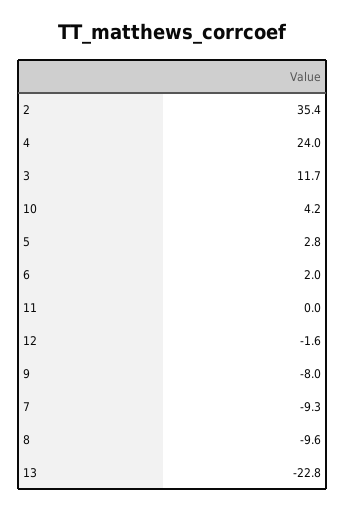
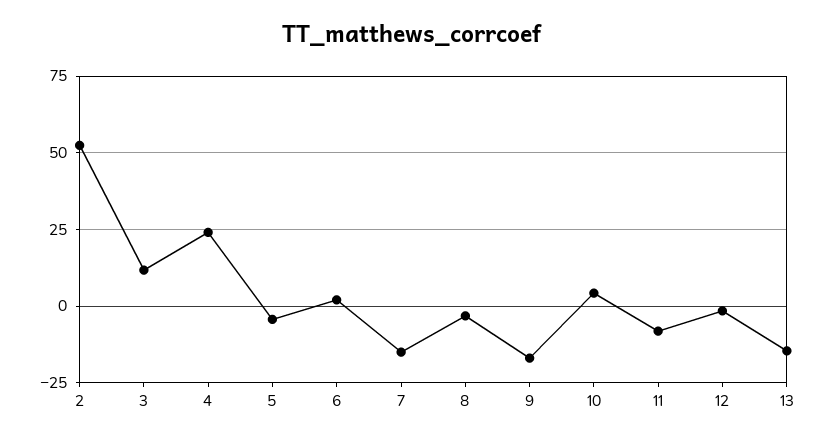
2: 35.4 -> 52.5
5: 2.8 -> -5
11: 0 -> -7.5
9: -8 -> -17.5
7: -9.3 -> -15
8: -9.6 -> -2.5
13: -22.8 -> -15

